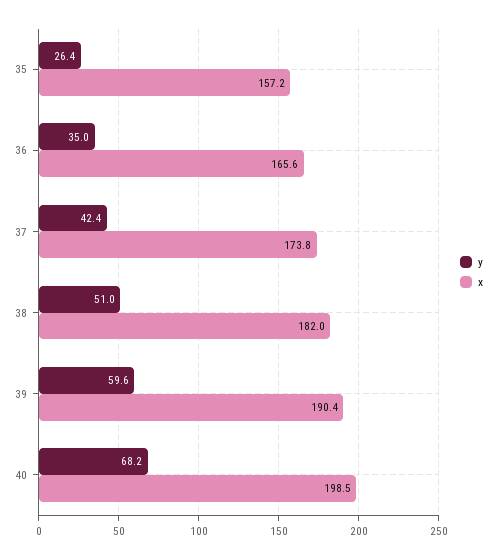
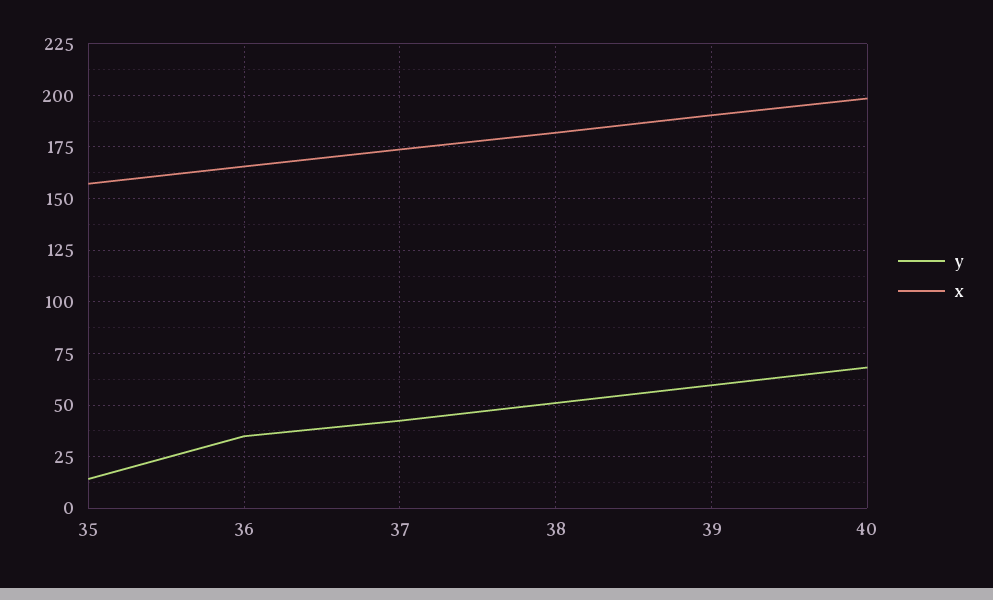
y, 35: 26.4 -> 15

